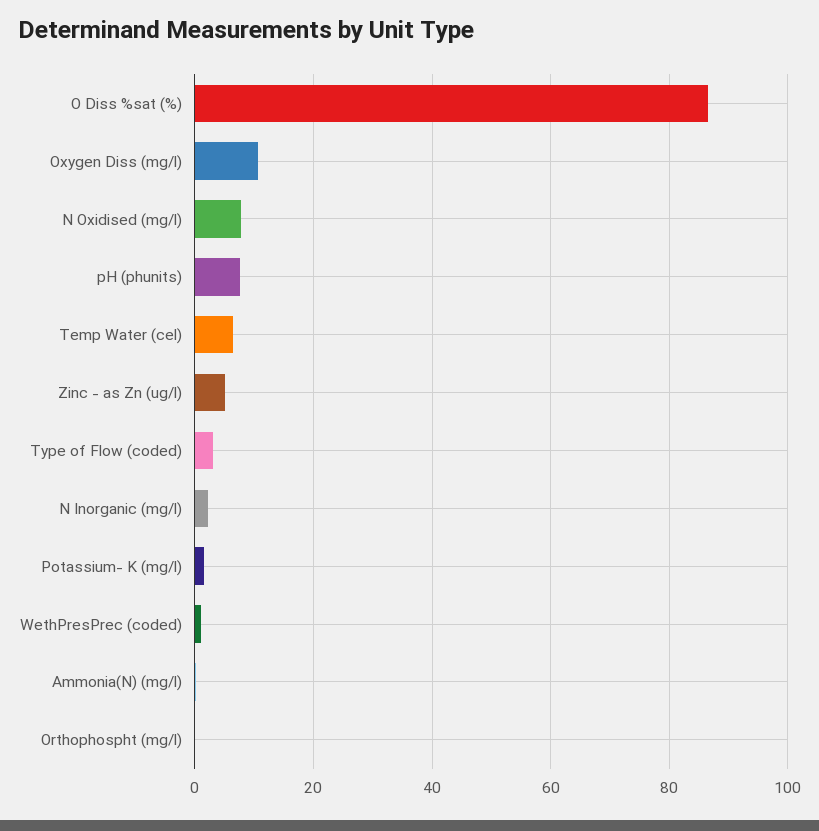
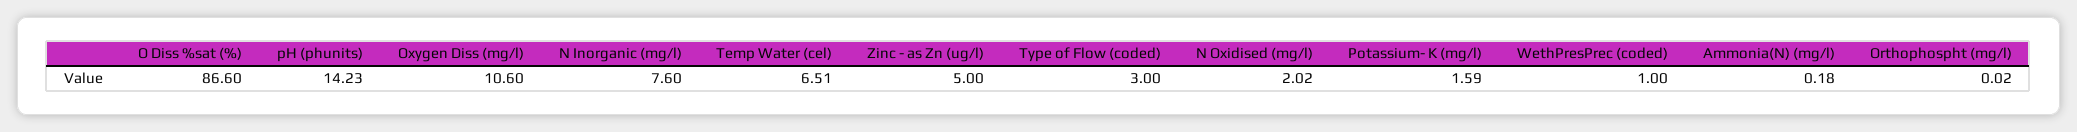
N Oxidised (mg/l): 8 -> 2.02
pH (phunits): 8 -> 14.23
N Inorganic (mg/l): 2 -> 7.6

